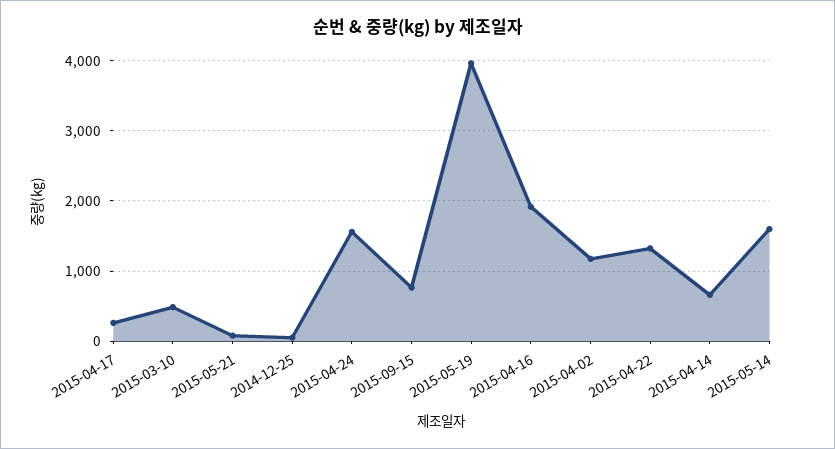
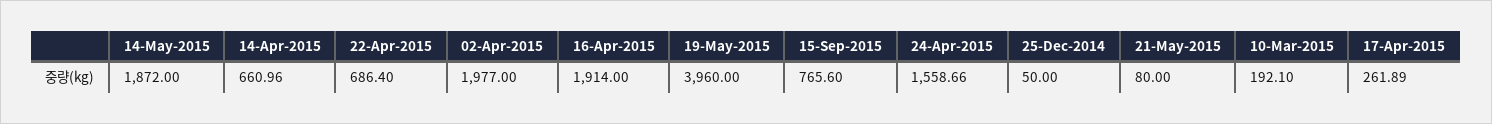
2015-03-10: 500 -> 192.1
2015-04-02: 1200 -> 1977
2015-04-22: 1300 -> 686.4
2015-05-14: 1600 -> 1872

